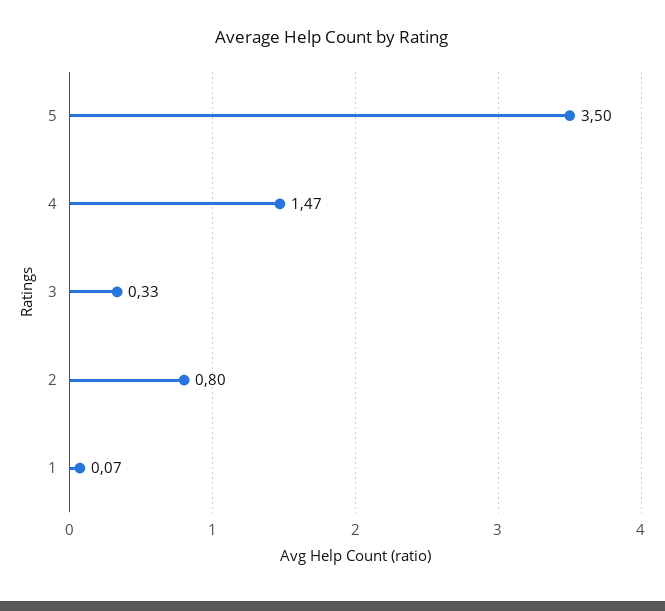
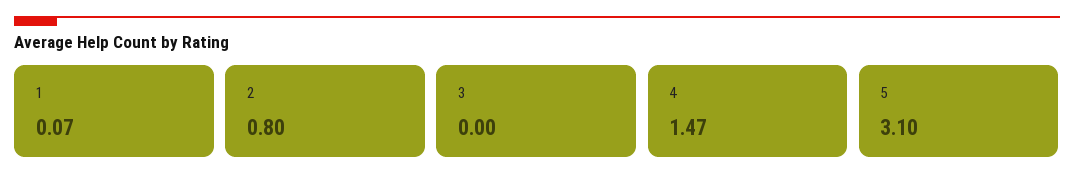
5: 3.5 -> 3.1
3: 0.33 -> 0

